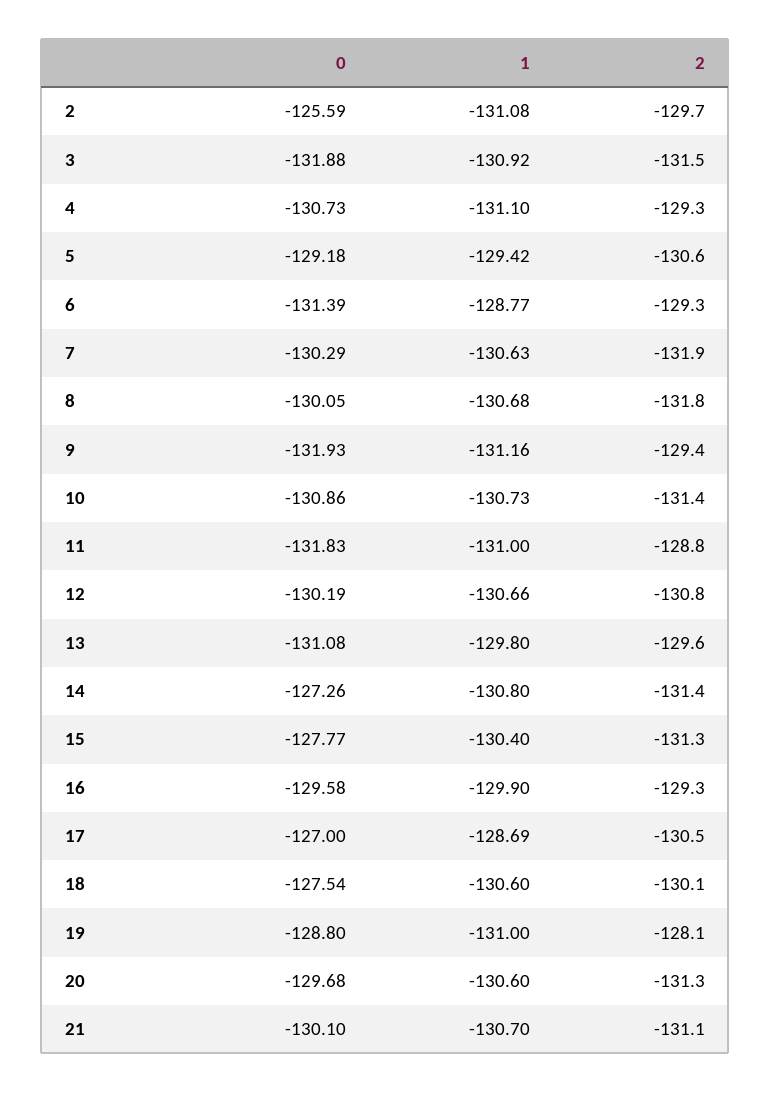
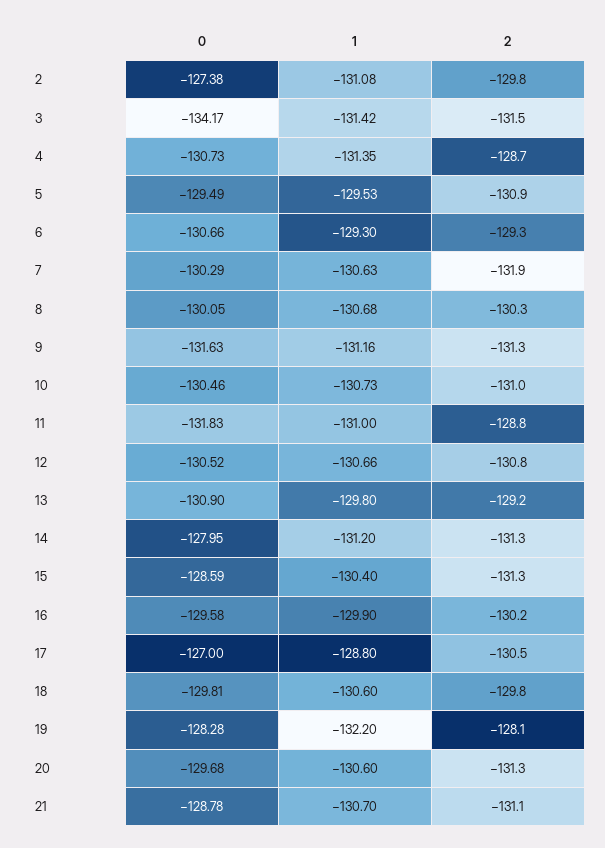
0, 2: -125.59 -> -127.38
2, 2: -129.7 -> -129.8
0, 3: -131.88 -> -134.17
1, 3: -130.92 -> -131.42
1, 4: -131.1 -> -131.35
2, 4: -129.3 -> -128.7
0, 5: -129.18 -> -129.49
1, 5: -129.42 -> -129.53
2, 5: -130.6 -> -130.9
0, 6: -131.39 -> -130.66
1, 6: -128.77 -> -129.3
2, 8: -131.8 -> -130.3
0, 9: -131.93 -> -131.63
2, 9: -129.4 -> -131.3
0, 10: -130.86 -> -130.46
2, 10: -131.4 -> -131
0, 12: -130.19 -> -130.52
0, 13: -131.08 -> -130.9
2, 13: -129.6 -> -129.2
0, 14: -127.26 -> -127.95
1, 14: -130.8 -> -131.2
2, 14: -131.4 -> -131.3
0, 15: -127.77 -> -128.59
2, 16: -129.3 -> -130.2
1, 17: -128.69 -> -128.8
0, 18: -127.54 -> -129.81
2, 18: -130.1 -> -129.8
0, 19: -128.8 -> -128.28
1, 19: -131 -> -132.2
0, 21: -130.1 -> -128.78

